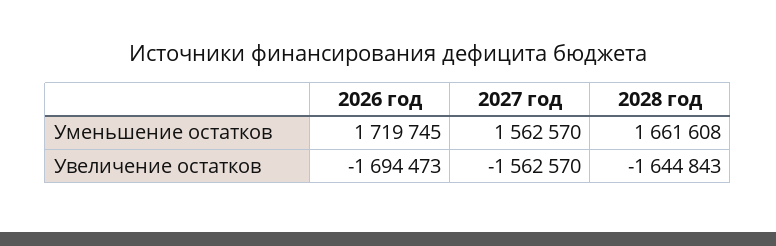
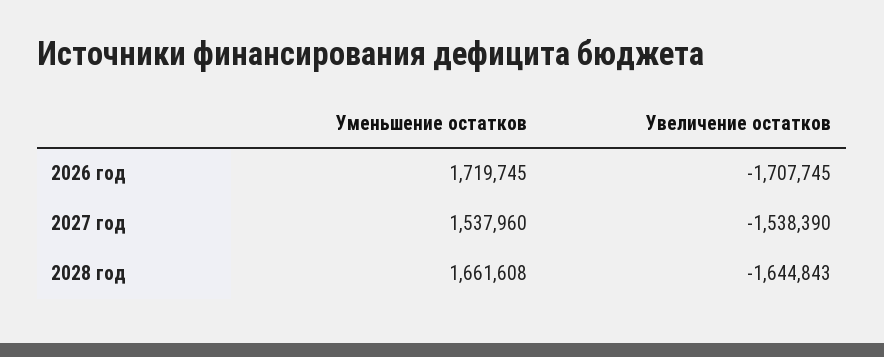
2027 год, Уменьшение остатков: 1562570 -> 1537960
2026 год, Увеличение остатков: -1694473 -> -1707745
2027 год, Увеличение остатков: -1562570 -> -1538390

